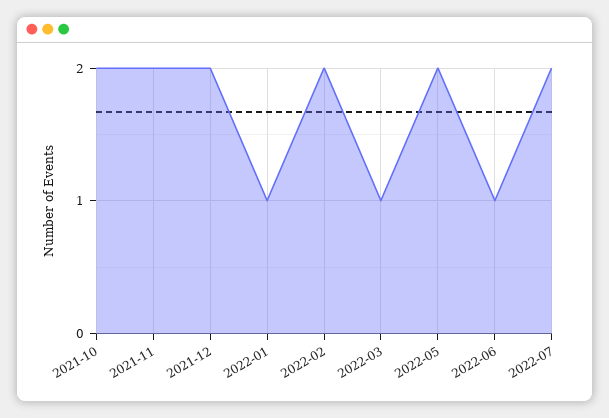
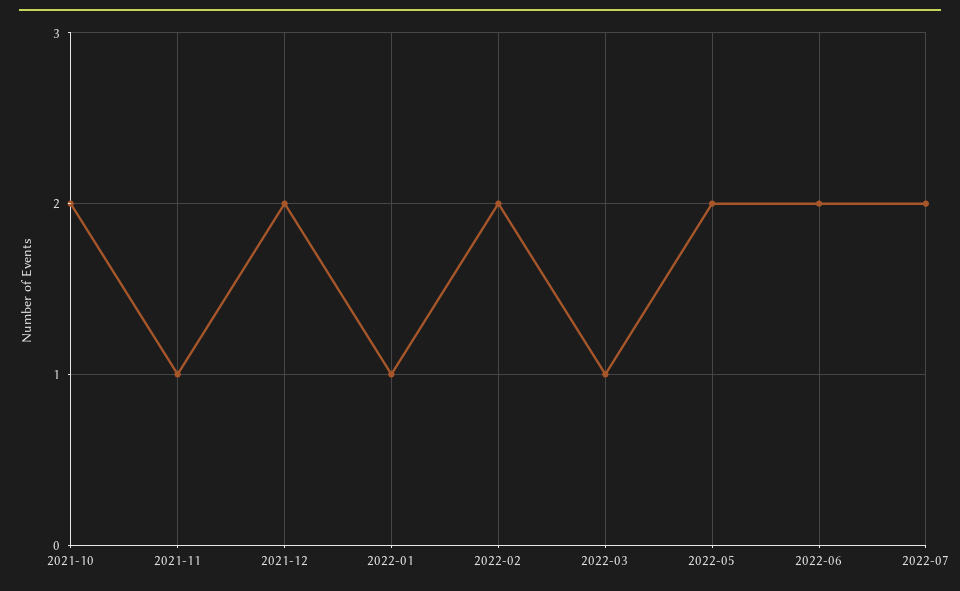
2021-11: 2 -> 1
2022-06: 1 -> 2

